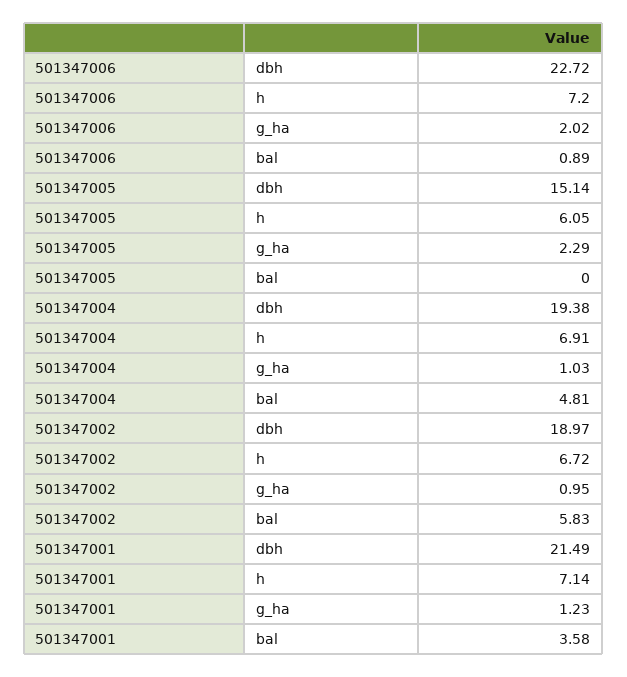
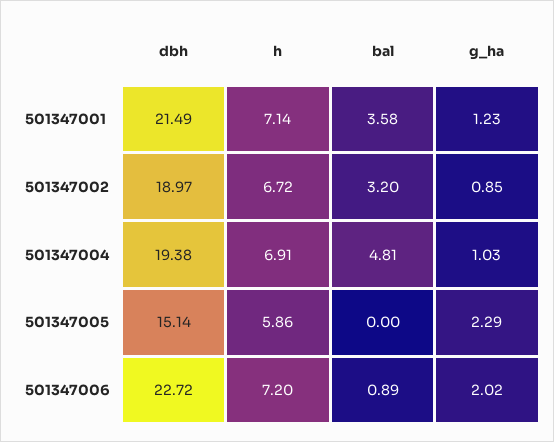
501347005, h: 6.05 -> 5.86
501347002, g_ha: 0.95 -> 0.85
501347002, bal: 5.83 -> 3.2

